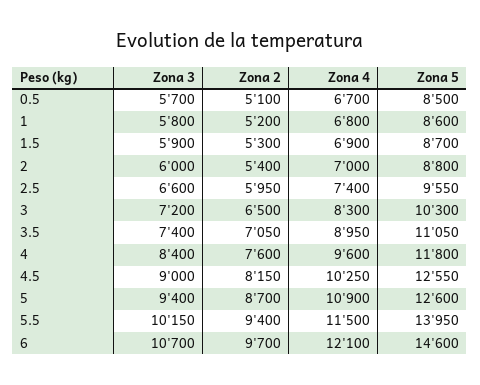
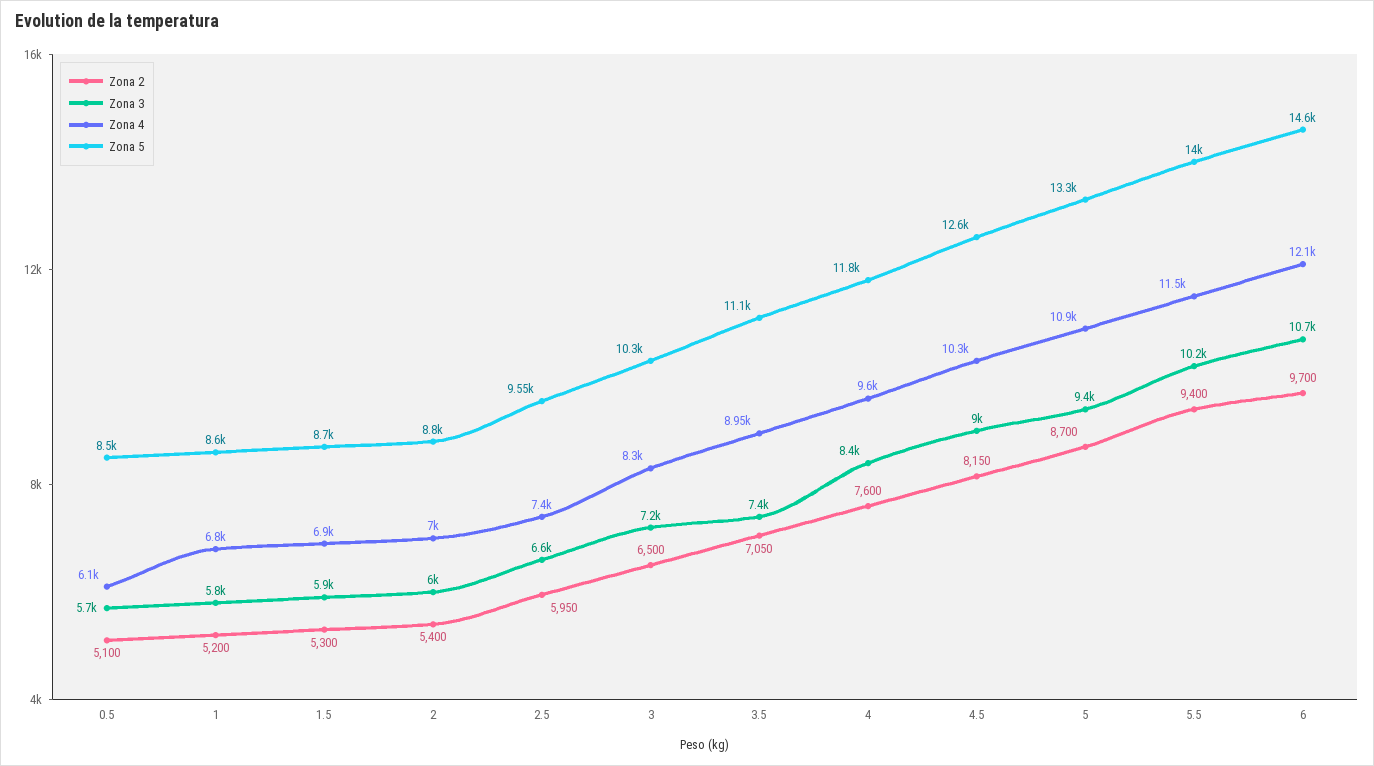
Zona 4, 0.5: 6700 -> 6100
Zona 5, 5: 12600 -> 13300

